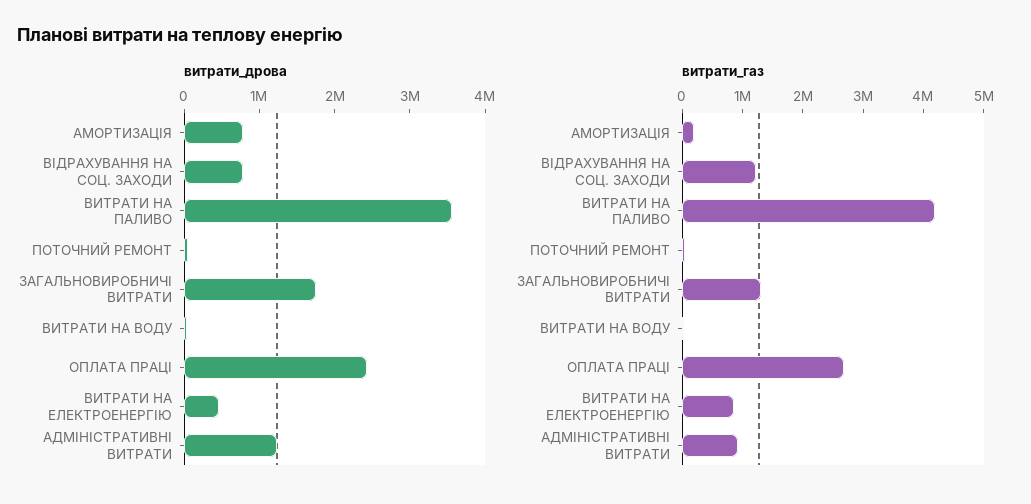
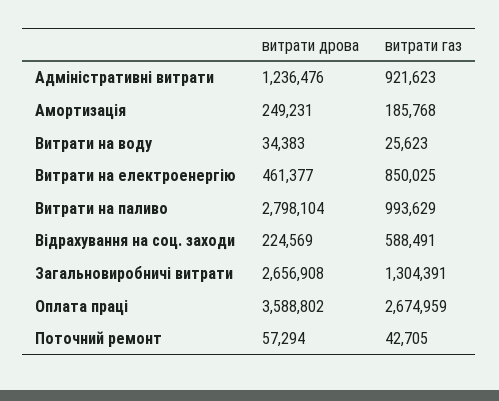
витрати_дрова, АМОРТИЗАЦІЯ: 800000 -> 249231
витрати_дрова, ВІДРАХУВАННЯ НА СОЦ. ЗАХОДИ: 800000 -> 224569
витрати_дрова, ВИТРАТИ НА ПАЛИВО: 3600000 -> 2798104
витрати_дрова, ЗАГАЛЬНОВИРОБНИЧІ ВИТРАТИ: 1800000 -> 2656908
витрати_дрова, ОПЛАТА ПРАЦІ: 2400000 -> 3588802
витрати_газ, ВІДРАХУВАННЯ НА СОЦ. ЗАХОДИ: 1200000 -> 588491
витрати_газ, ВИТРАТИ НА ПАЛИВО: 4200000 -> 993629

